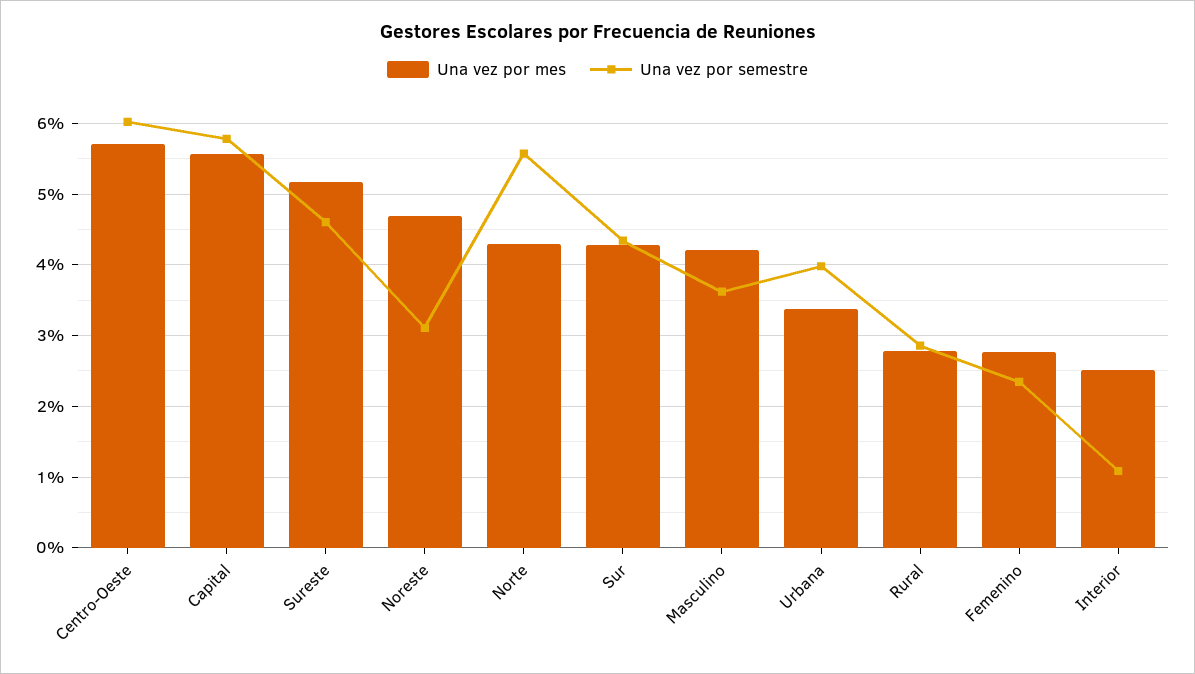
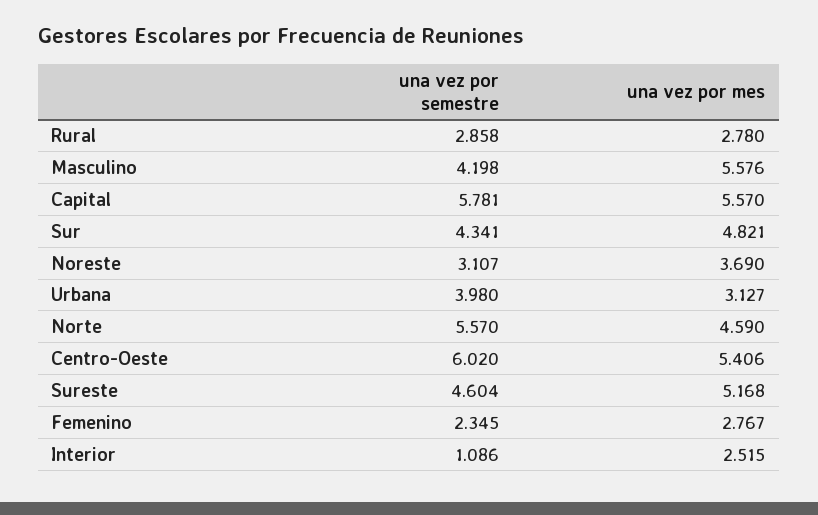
Una vez por mes, Centro-Oeste: 5.7 -> 5.406
Una vez por mes, Noreste: 4.7 -> 3.69
Una vez por mes, Norte: 4.3 -> 4.59
Una vez por mes, Sur: 4.3 -> 4.821
Una vez por mes, Masculino: 4.2 -> 5.576
Una vez por semestre, Masculino: 3.6 -> 4.198
Una vez por mes, Urbana: 3.4 -> 3.127

